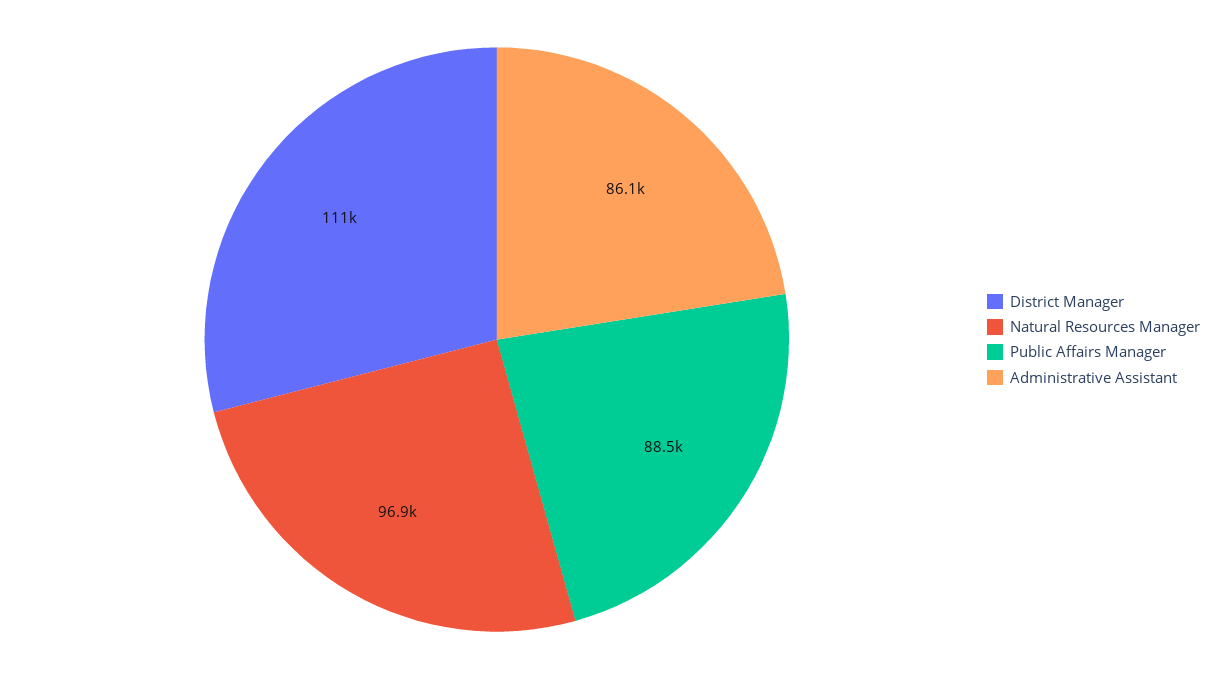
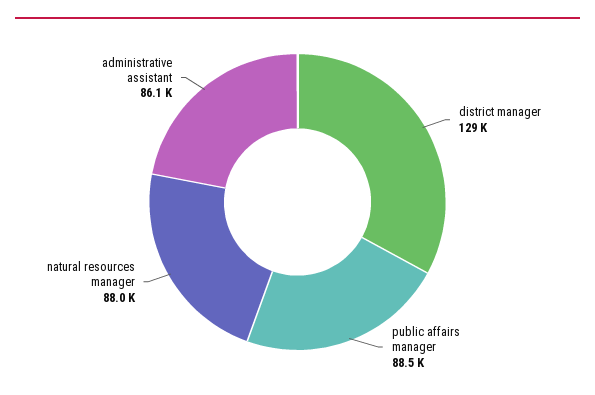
District Manager: 111000 -> 129000
Natural Resources Manager: 96900 -> 88000

